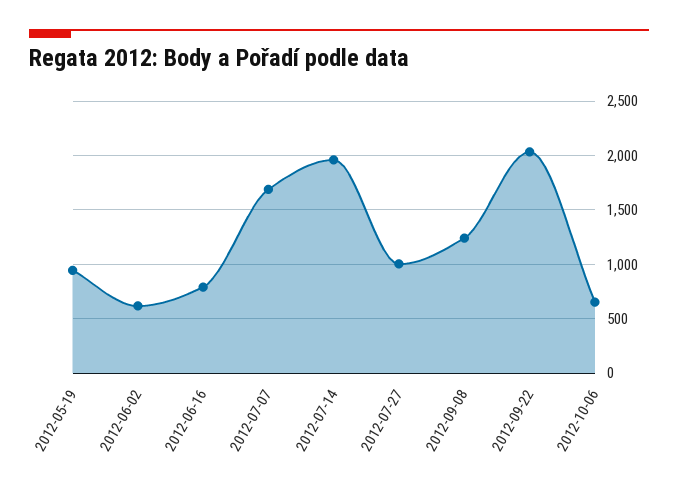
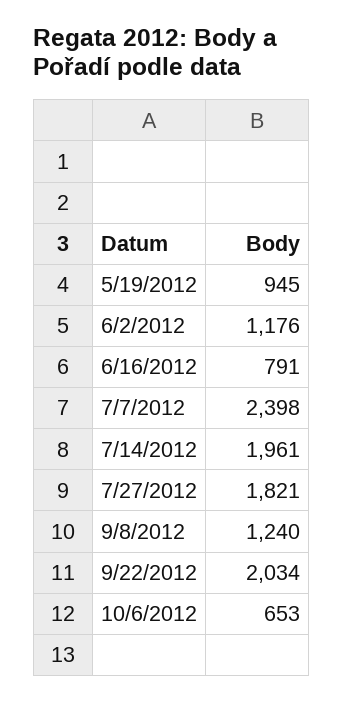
2012-06-02: 600 -> 1176
2012-07-07: 1700 -> 2398
2012-07-27: 1000 -> 1821

